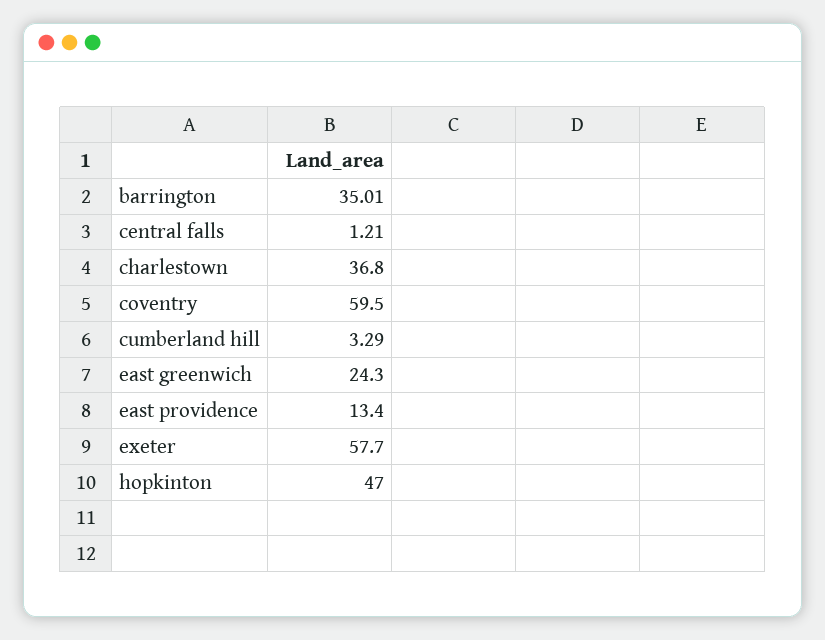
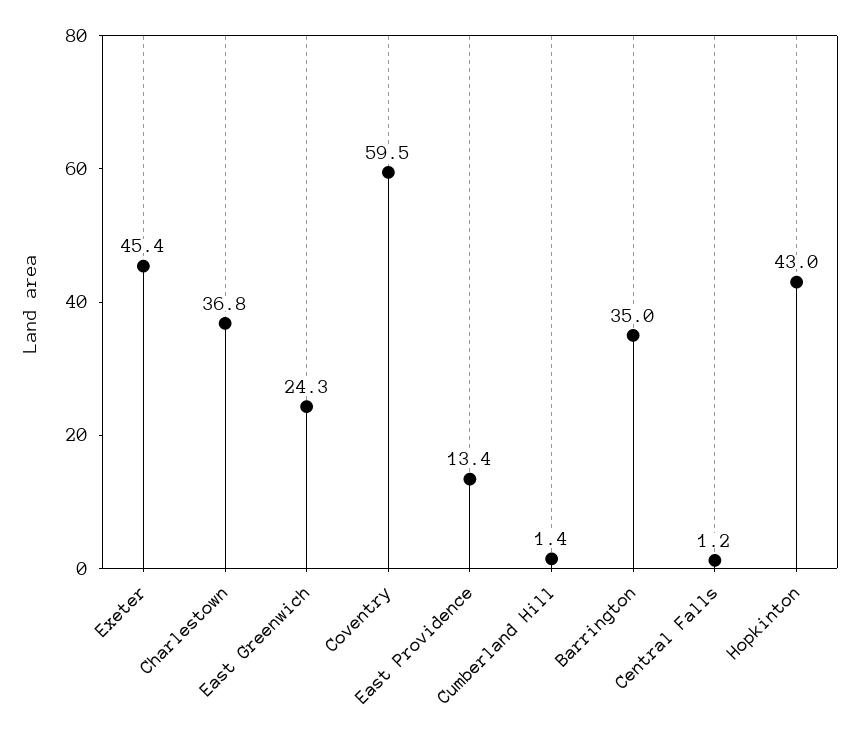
cumberland hill: 3.29 -> 1.4
exeter: 57.7 -> 45.4
hopkinton: 47 -> 43

